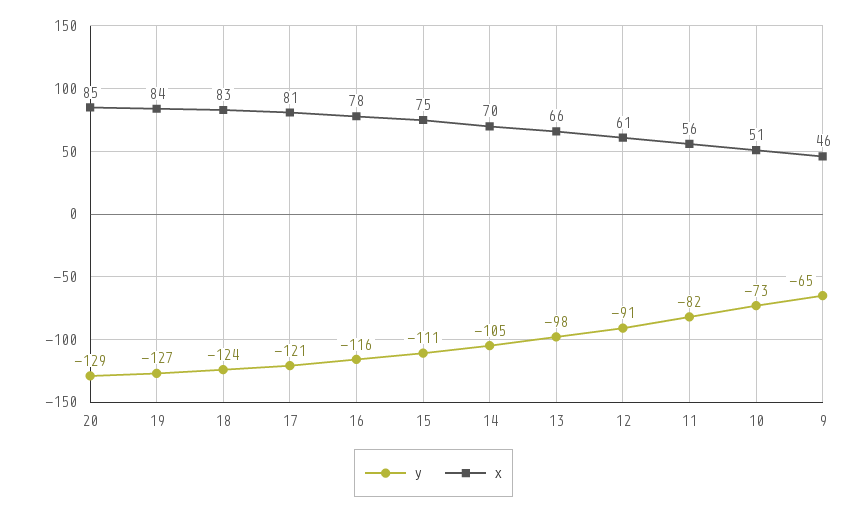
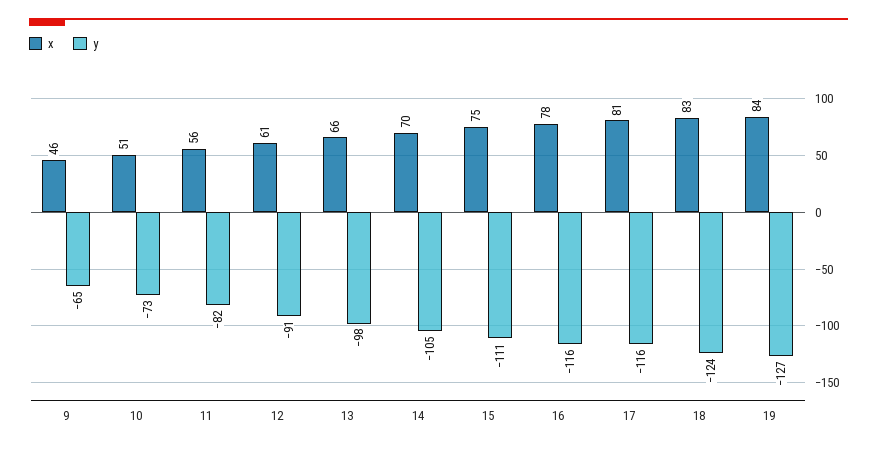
y, 20: -129 -> none
x, 20: 85 -> none
y, 17: -121 -> -116

